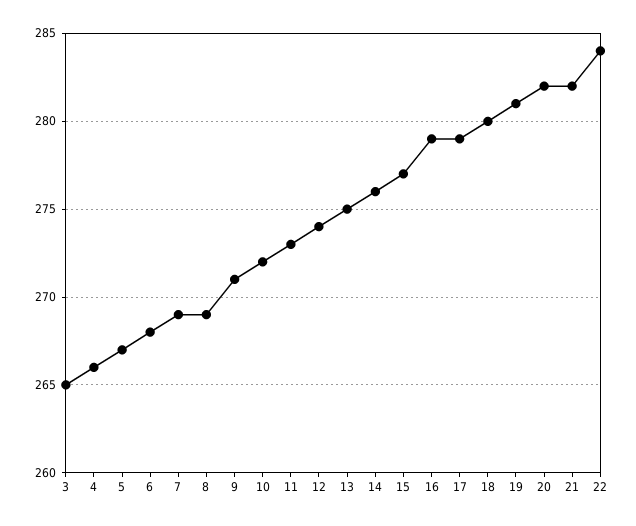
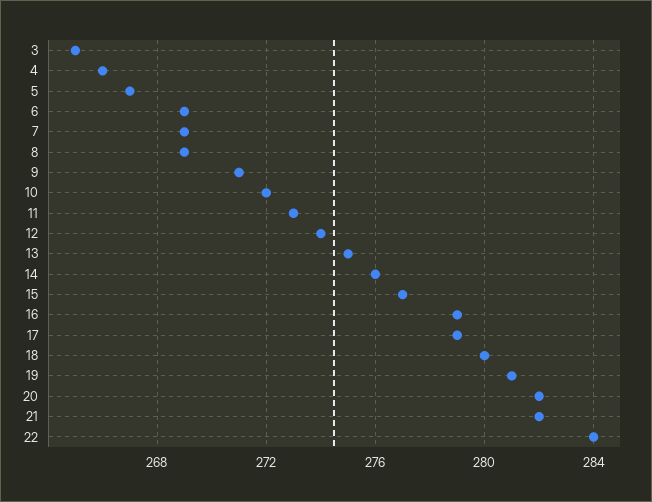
6: 268 -> 269

